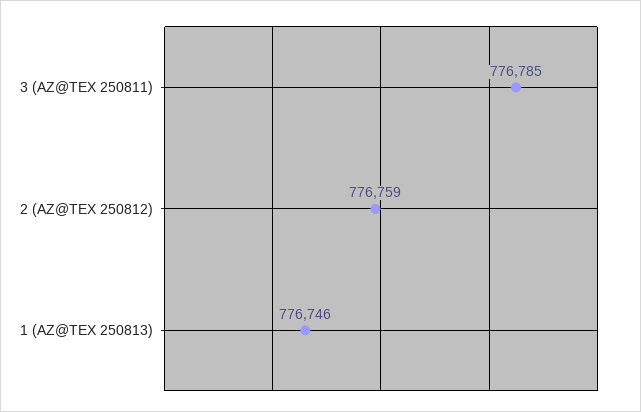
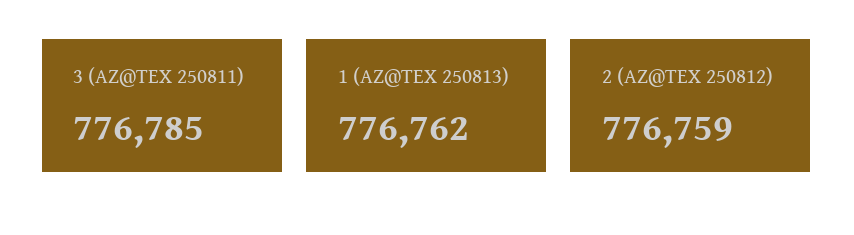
1 (AZ@TEX 250813): 776746 -> 776762

